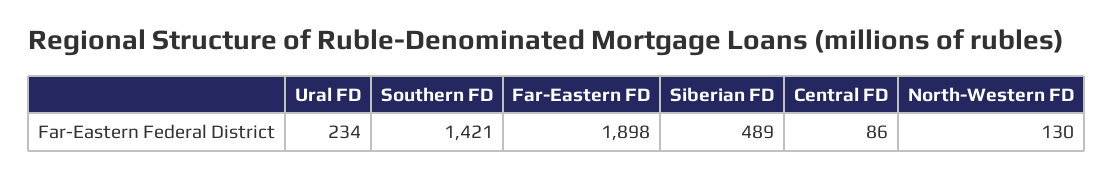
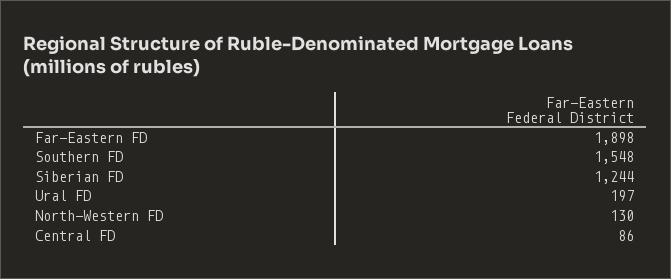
Ural FD: 234 -> 197
Southern FD: 1421 -> 1548
Siberian FD: 489 -> 1244

